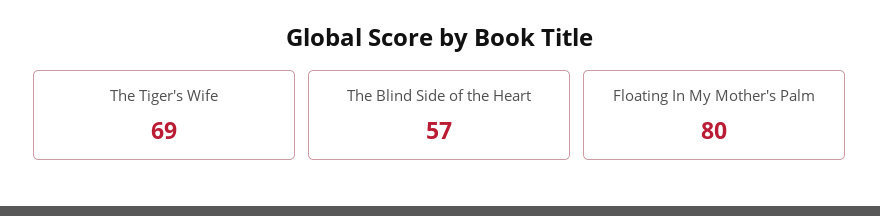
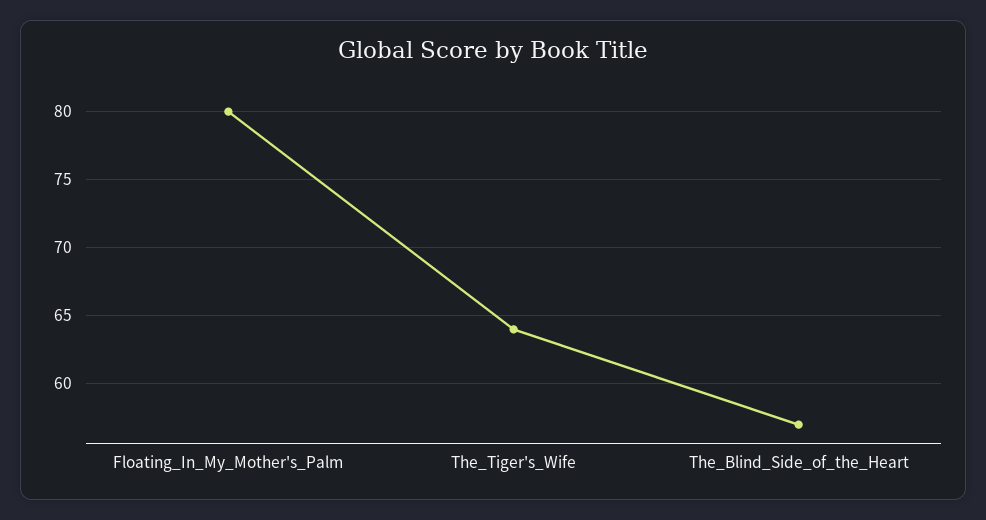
The Tiger's Wife: 69 -> 64

